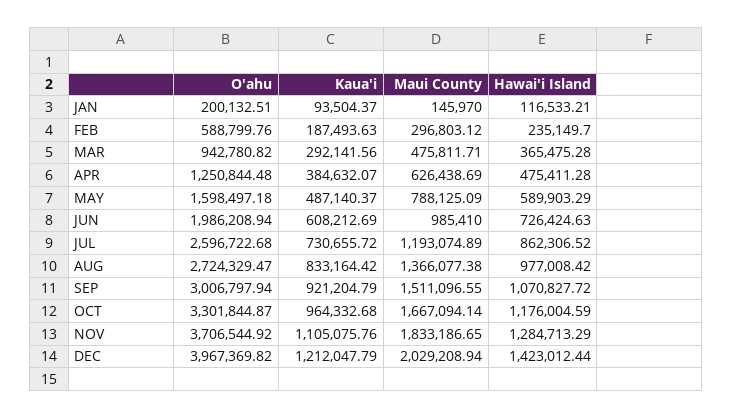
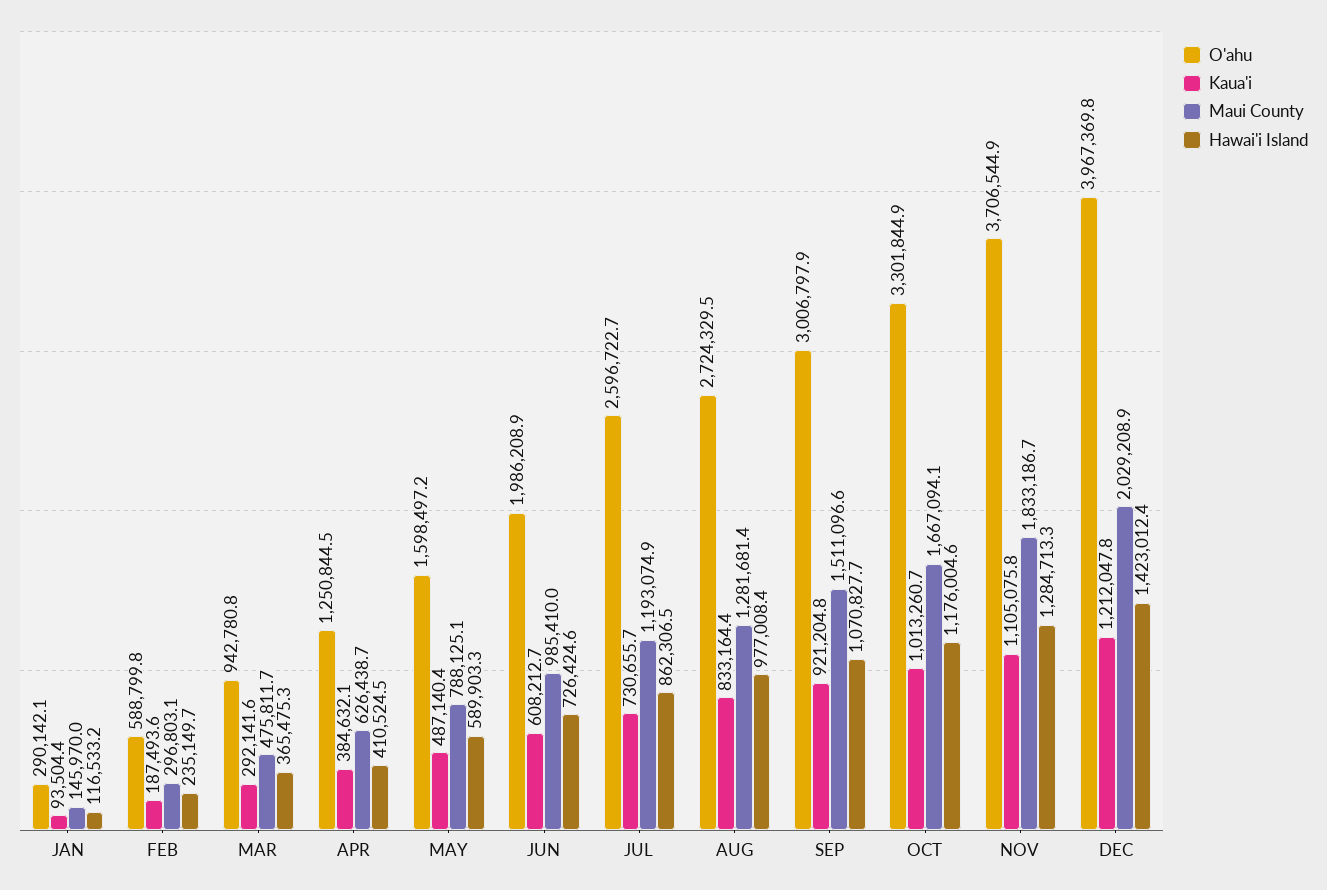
O'ahu, JAN: 200132.51 -> 290142.1
Hawai'i Island, APR: 475411.28 -> 410524.5
Maui County, AUG: 1366077.38 -> 1281681.4
Kaua'i, OCT: 964332.68 -> 1013260.7

